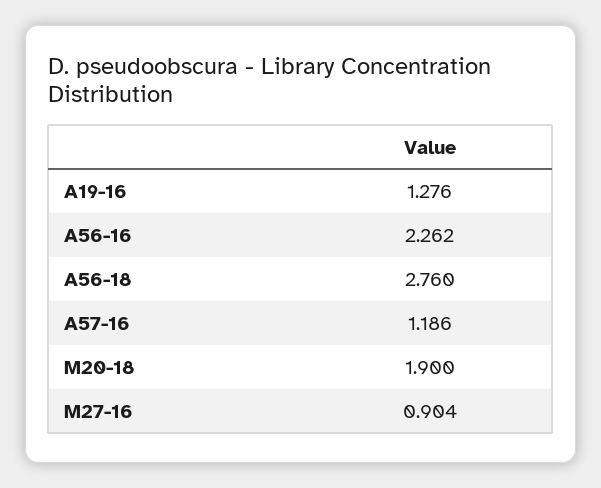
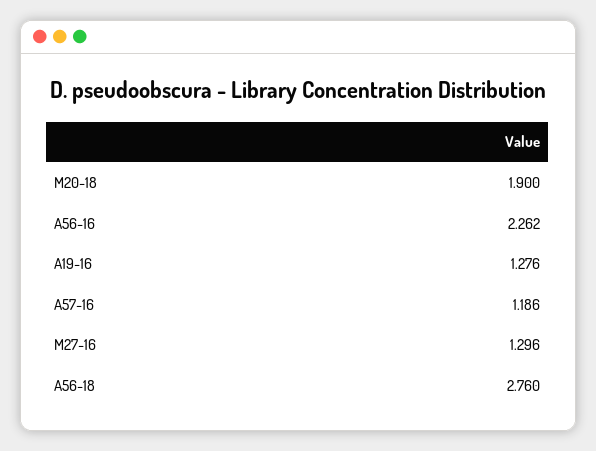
M27-16: 0.904 -> 1.296

